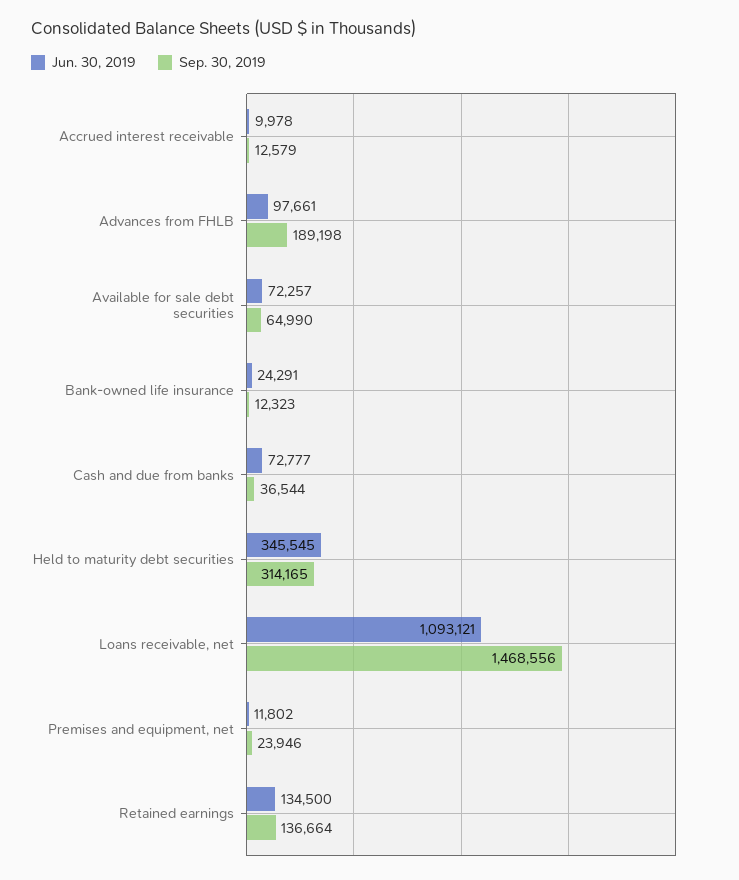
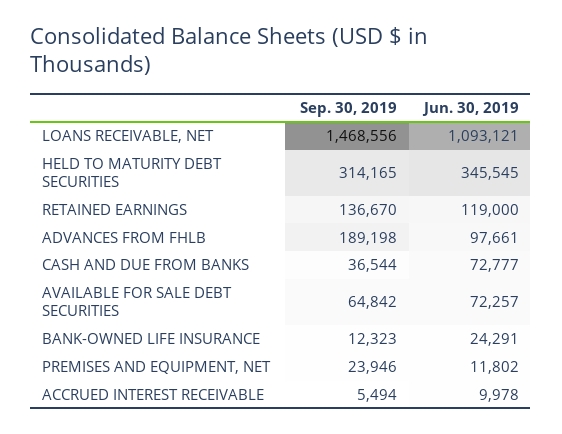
Sep. 30, 2019, Accrued interest receivable: 12579 -> 5494
Sep. 30, 2019, Available for sale debt securities: 64990 -> 64842
Jun. 30, 2019, Retained earnings: 134500 -> 119000
Sep. 30, 2019, Retained earnings: 136664 -> 136670

